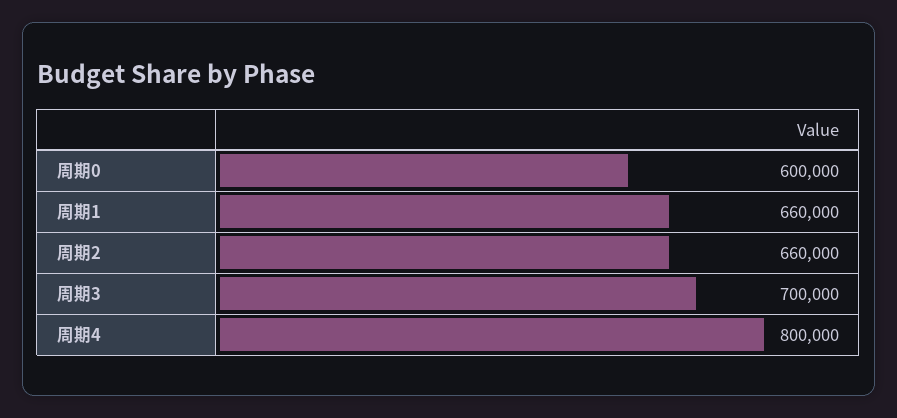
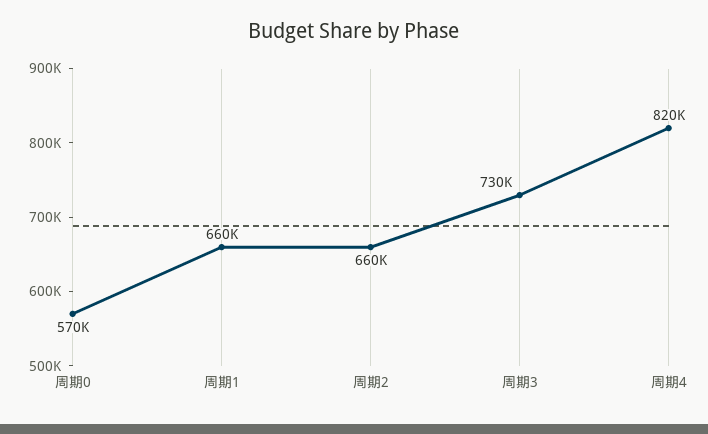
周期0: 600000 -> 570000
周期3: 700000 -> 730000
周期4: 800000 -> 820000

